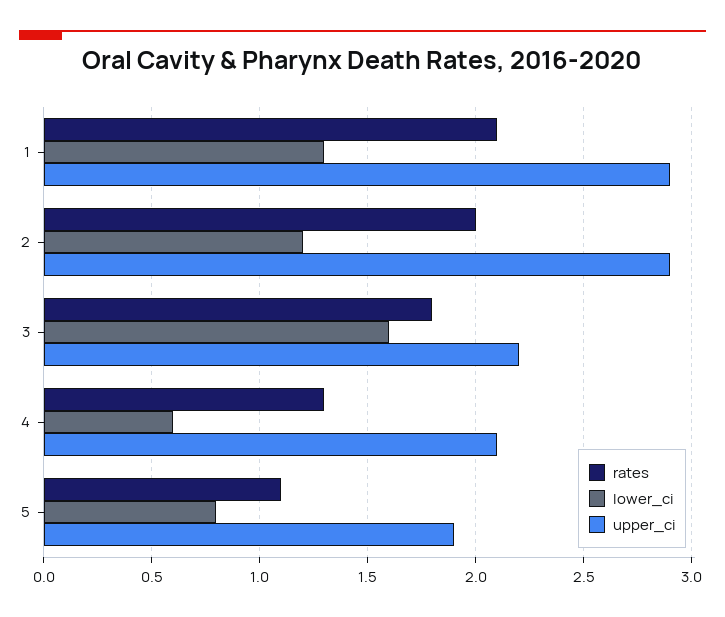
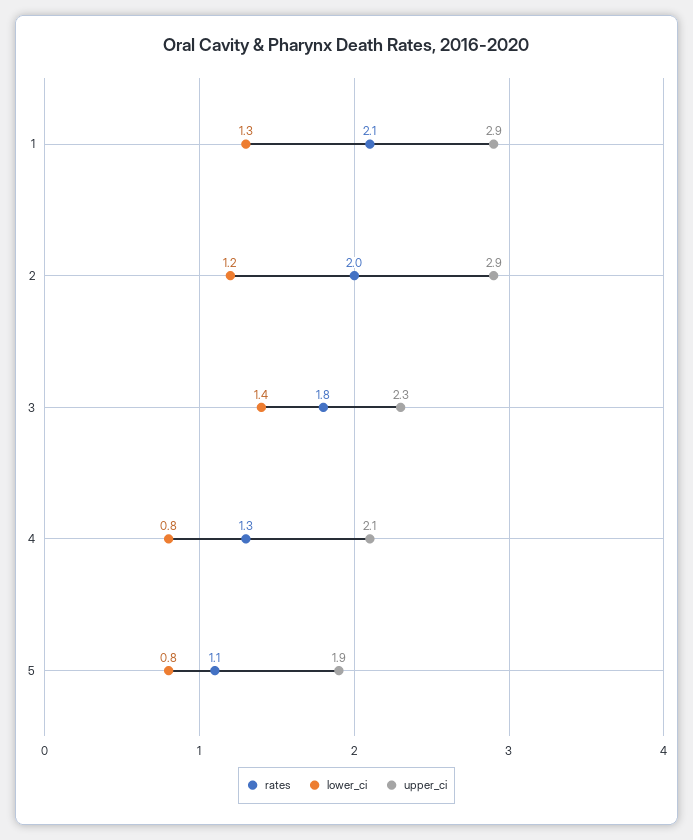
lower_ci, 3: 1.6 -> 1.4
upper_ci, 3: 2.2 -> 2.3
lower_ci, 4: 0.6 -> 0.8

